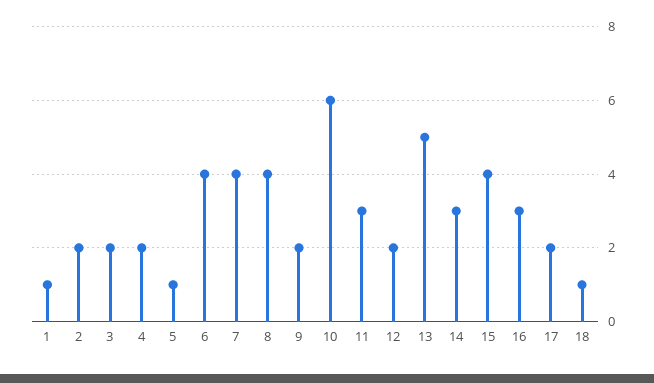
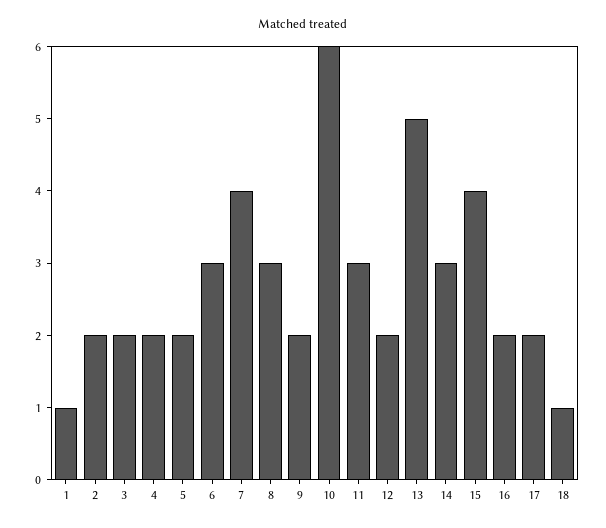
5: 1 -> 2
6: 4 -> 3
8: 4 -> 3
16: 3 -> 2

